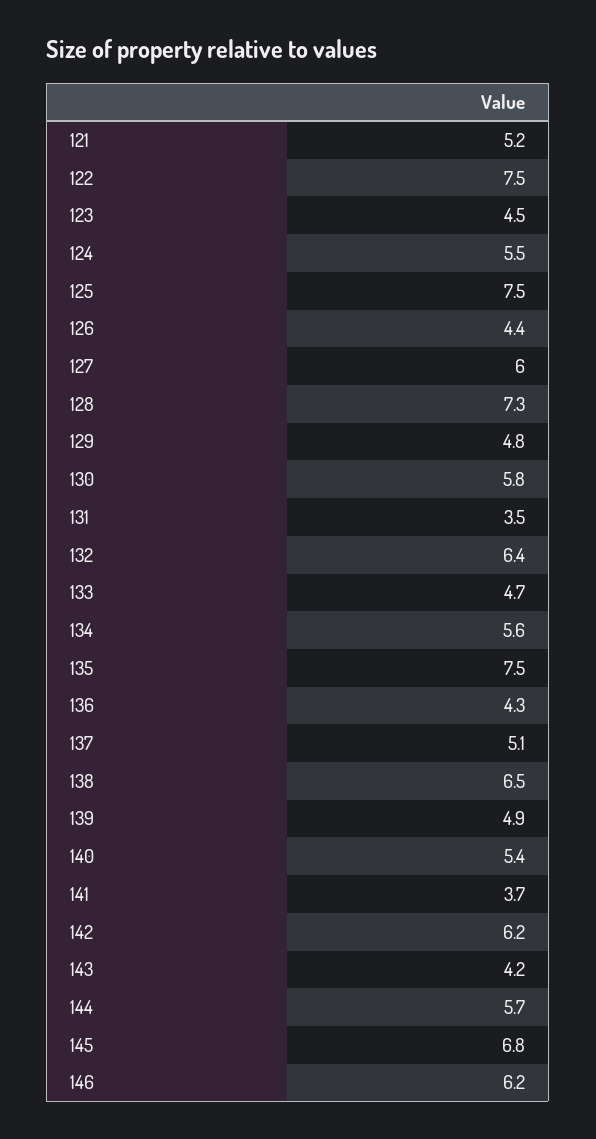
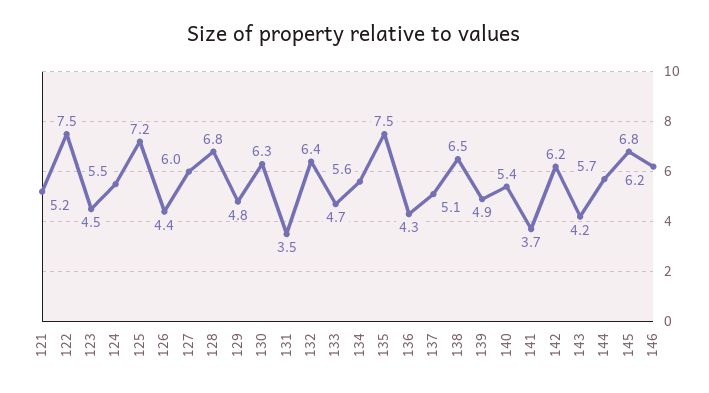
125: 7.5 -> 7.2
128: 7.3 -> 6.8
130: 5.8 -> 6.3

